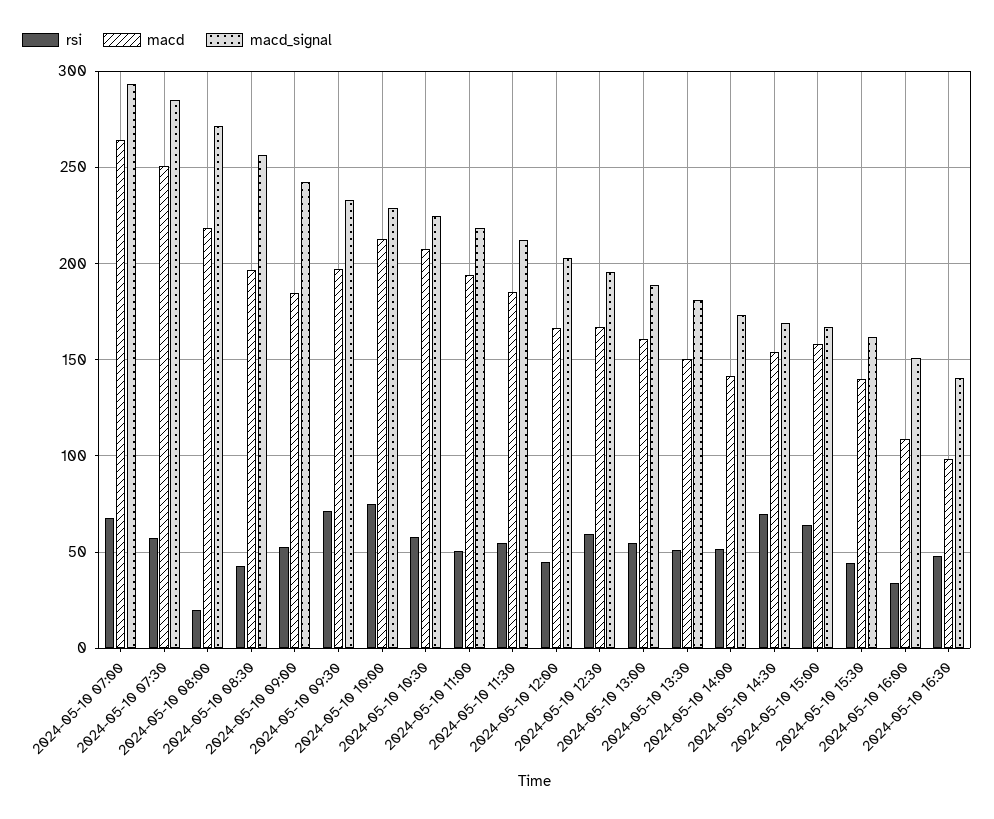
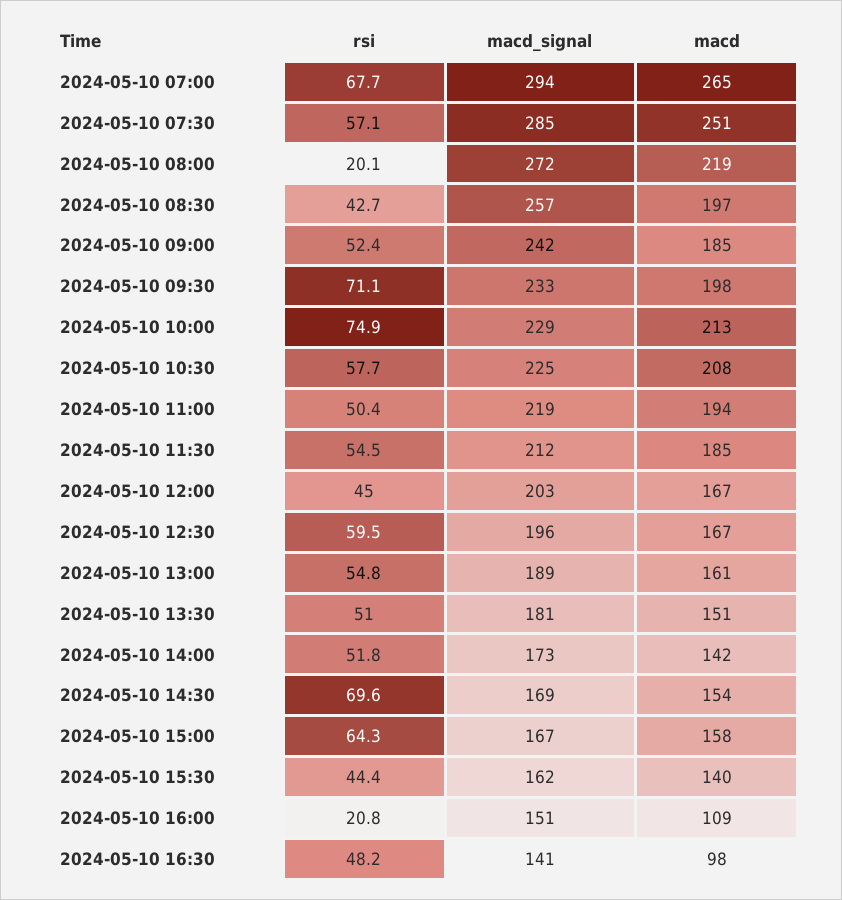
rsi, 2024-05-10 16:00: 35 -> 20.8

